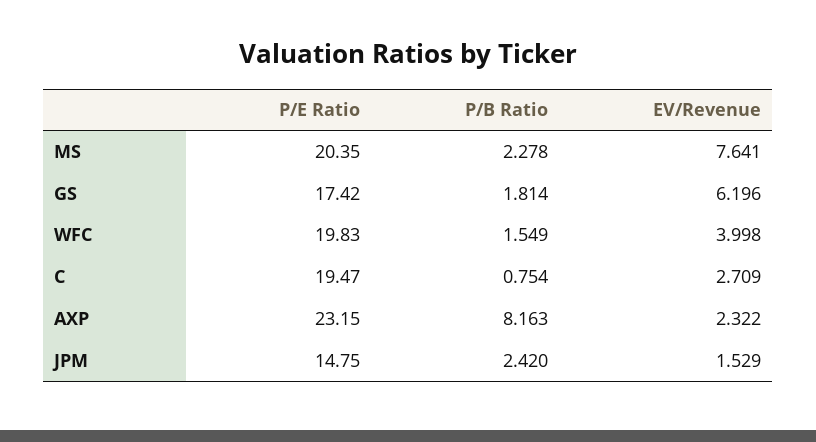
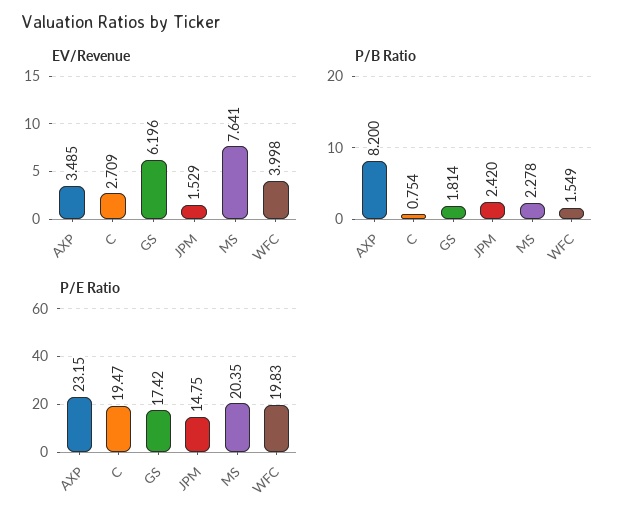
P/B Ratio, AXP: 8.163 -> 8.2
EV/Revenue, AXP: 2.322 -> 3.485

